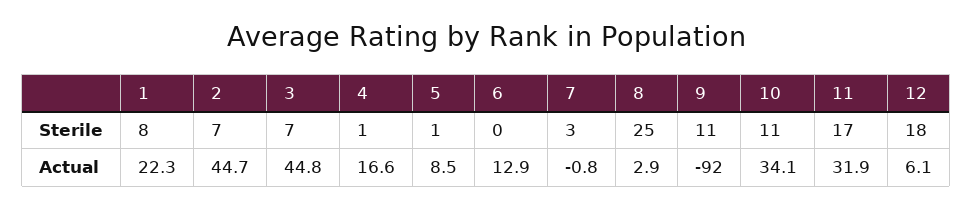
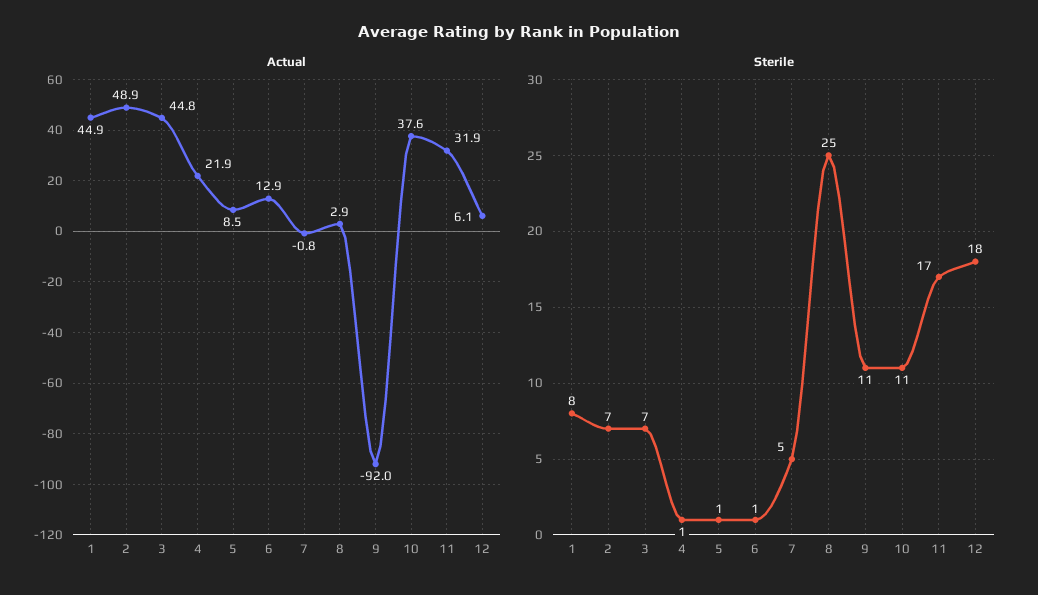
Sterile, 6: 0 -> 1
Sterile, 7: 3 -> 5
Actual, 1: 22.3 -> 44.9
Actual, 2: 44.7 -> 48.9
Actual, 4: 16.6 -> 21.9
Actual, 10: 34.1 -> 37.6

